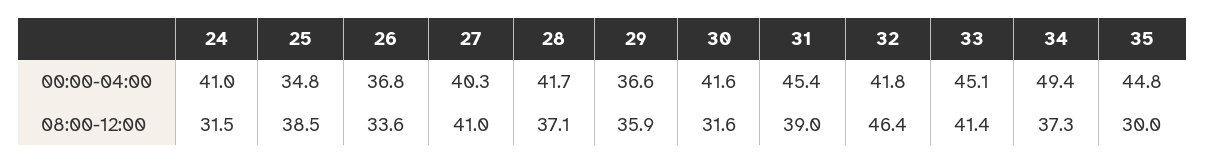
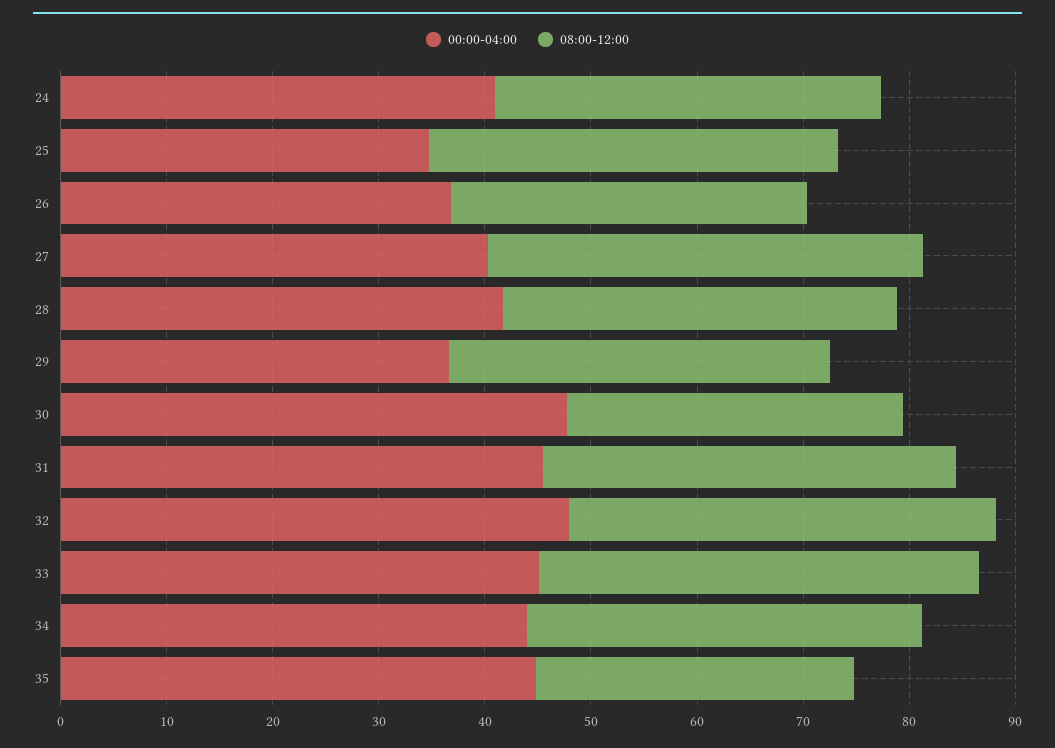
00:00-04:00, 30: 41.6 -> 48
00:00-04:00, 32: 41.8 -> 48
00:00-04:00, 34: 49.4 -> 44
08:00-12:00, 24: 31.5 -> 36
08:00-12:00, 32: 46.4 -> 40

